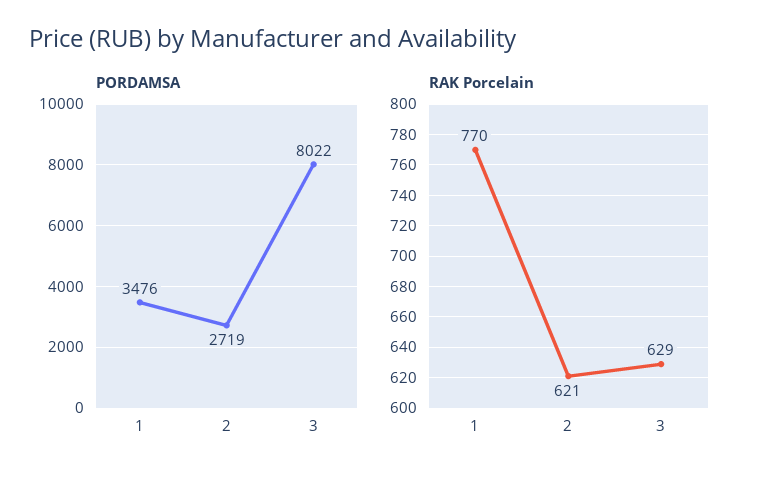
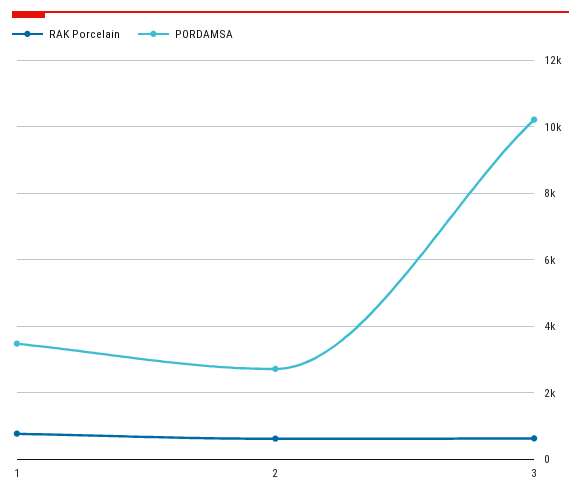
PORDAMSA, 3: 8022 -> 10200

